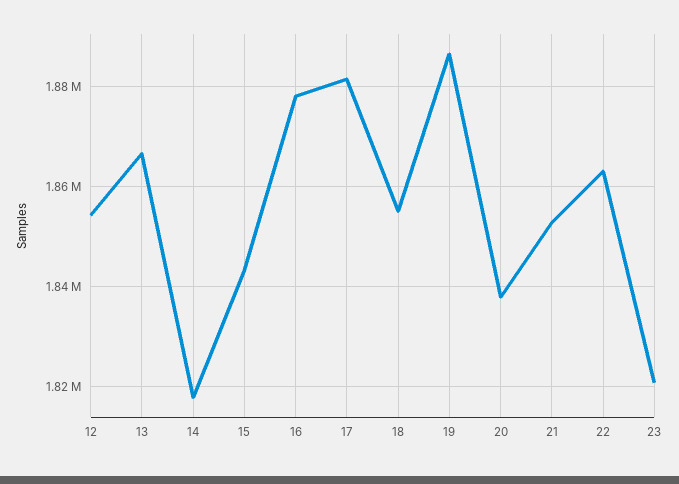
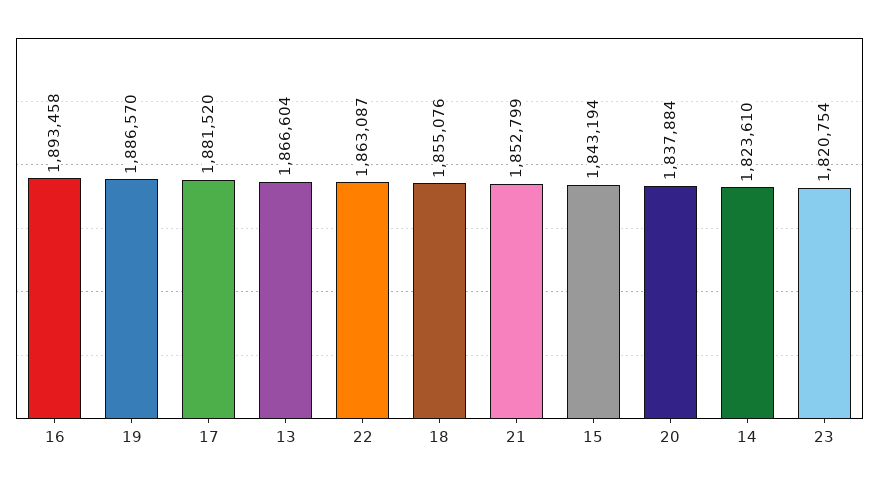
12: 1854000 -> none
14: 1818000 -> 1823610
16: 1878000 -> 1893458

